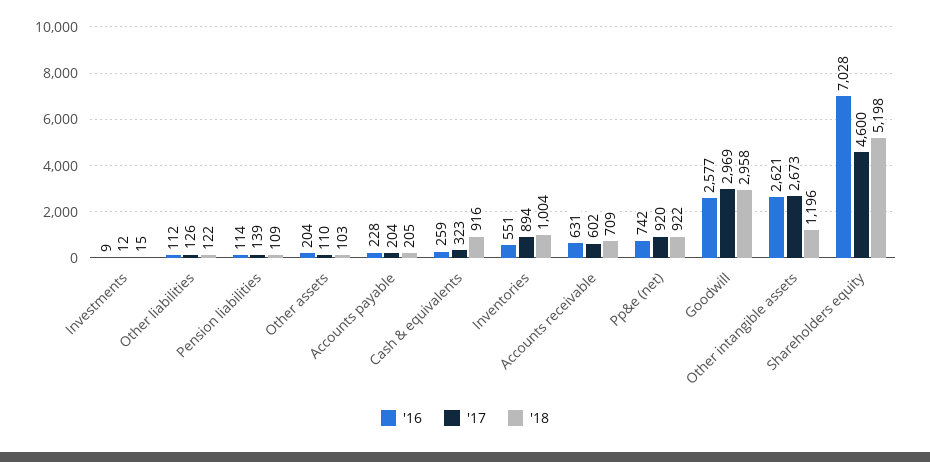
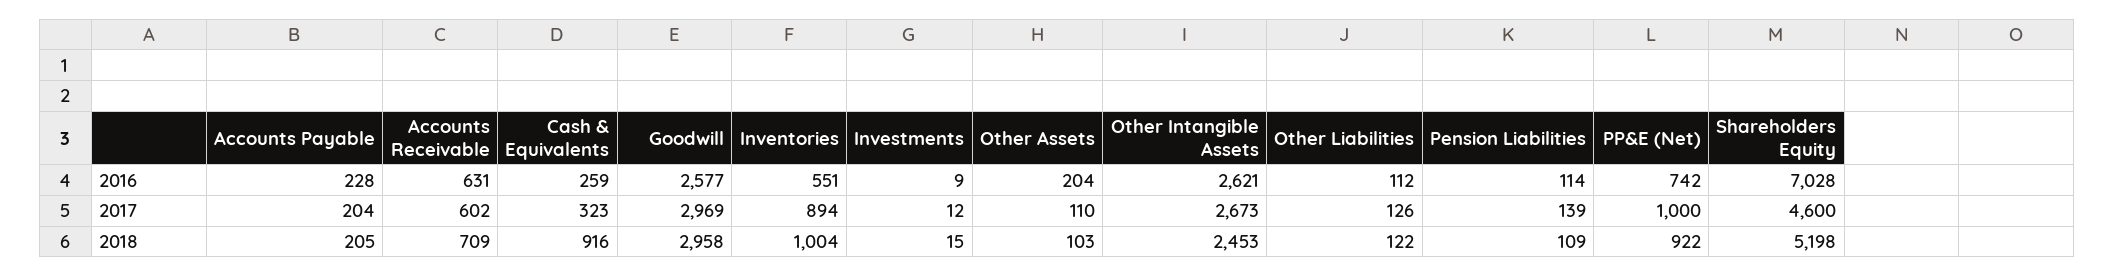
'17, Pp&e (net): 920 -> 1000
'18, Other intangible assets: 1196 -> 2453

